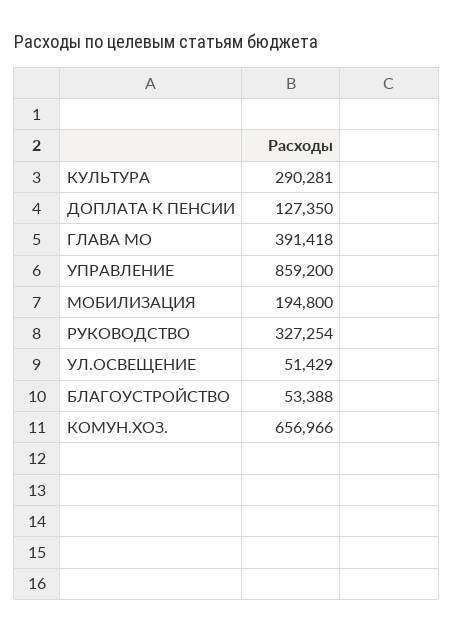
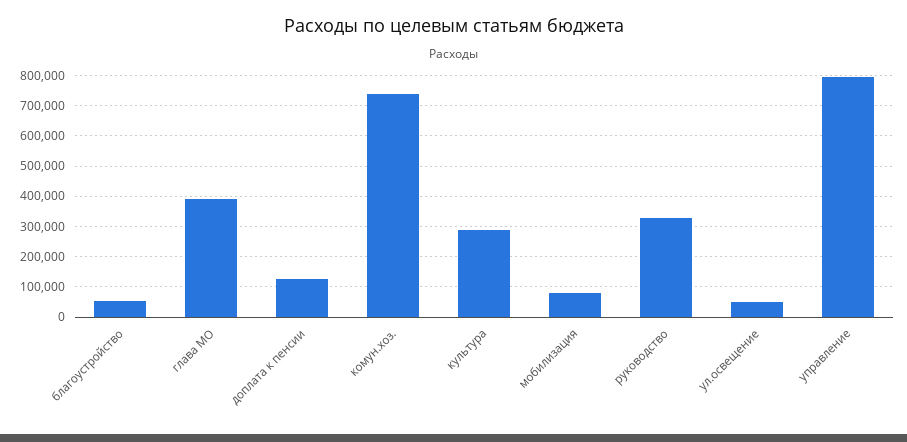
УПРАВЛЕНИЕ: 859200 -> 800000
МОБИЛИЗАЦИЯ: 194800 -> 80000
КОМУН.ХОЗ.: 656966 -> 740000

